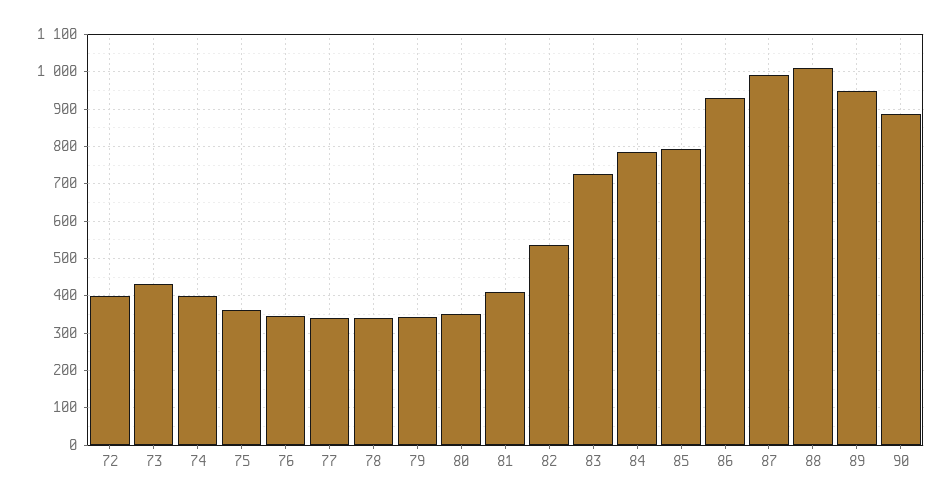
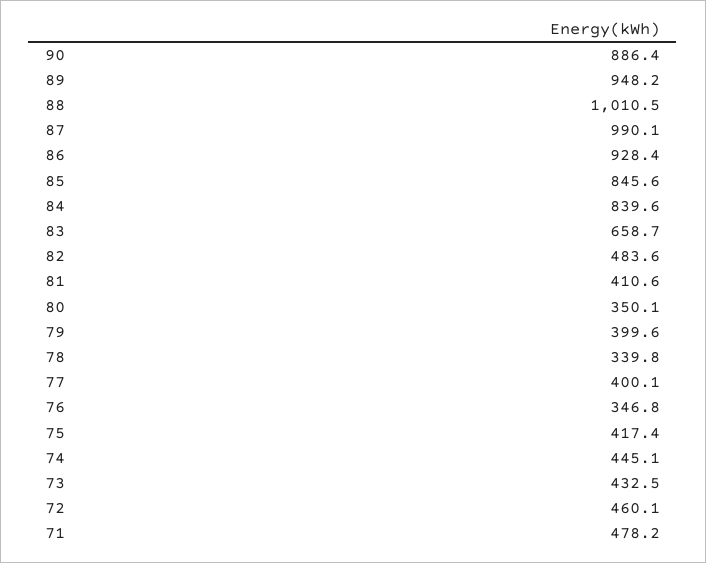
72: 400 -> 460.1
74: 400 -> 445.1
75: 360 -> 417.4
77: 340 -> 400.1
79: 340 -> 399.6
82: 540 -> 483.6
83: 720 -> 658.7
84: 780 -> 839.6
85: 800 -> 845.6
71: none -> 478.2

